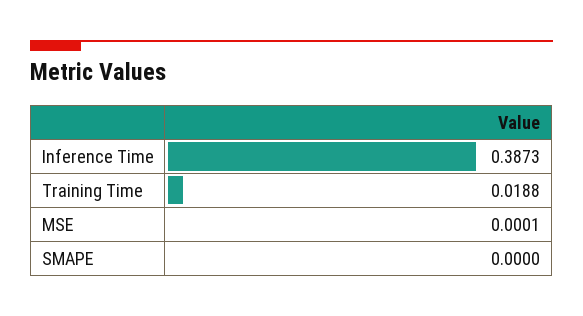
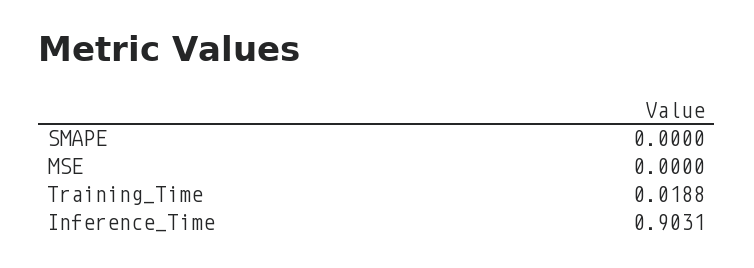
Inference Time: 0.3873 -> 0.9031
MSE: 0.0001 -> 0

